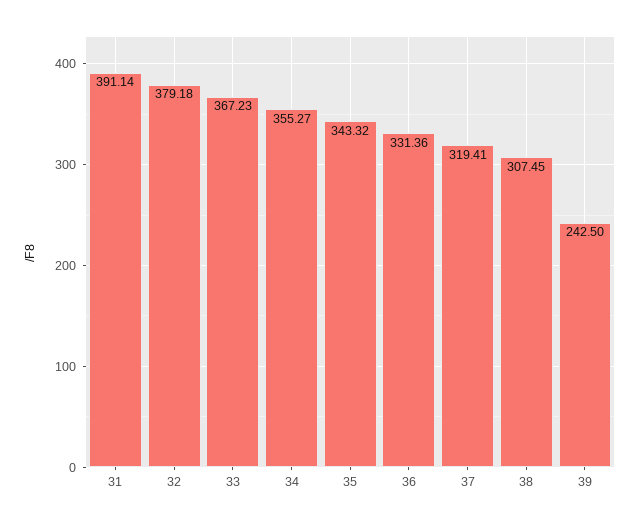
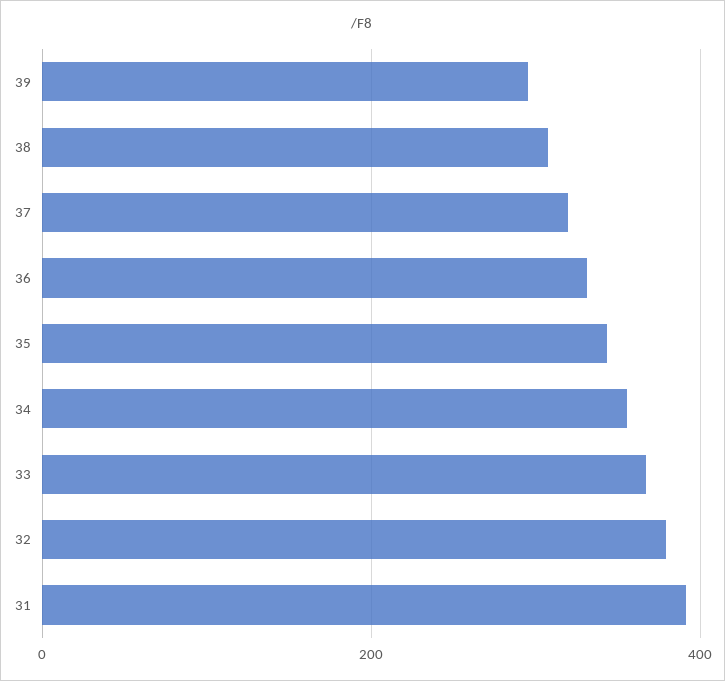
39: 242.5 -> 300

